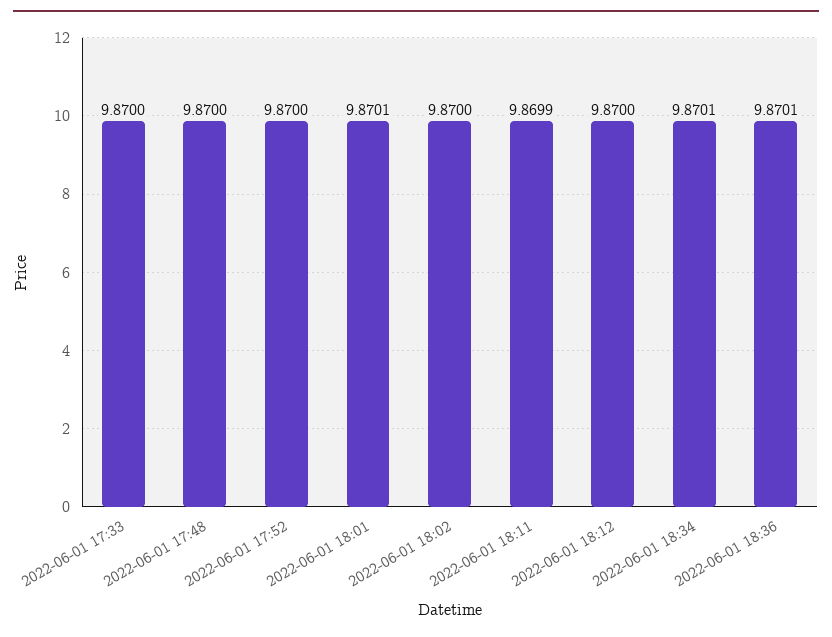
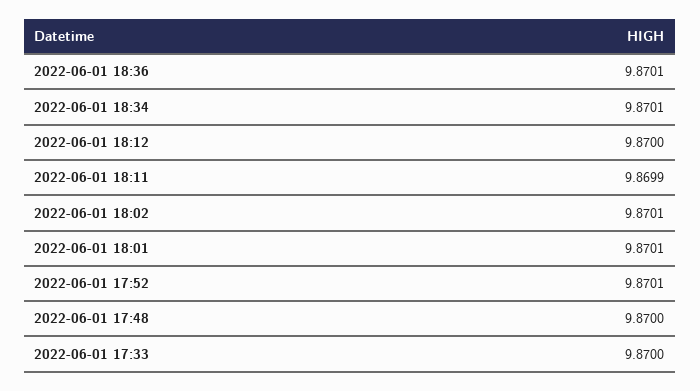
2022-06-01 17:52: 9.87 -> 9.8701
2022-06-01 18:02: 9.87 -> 9.8701

